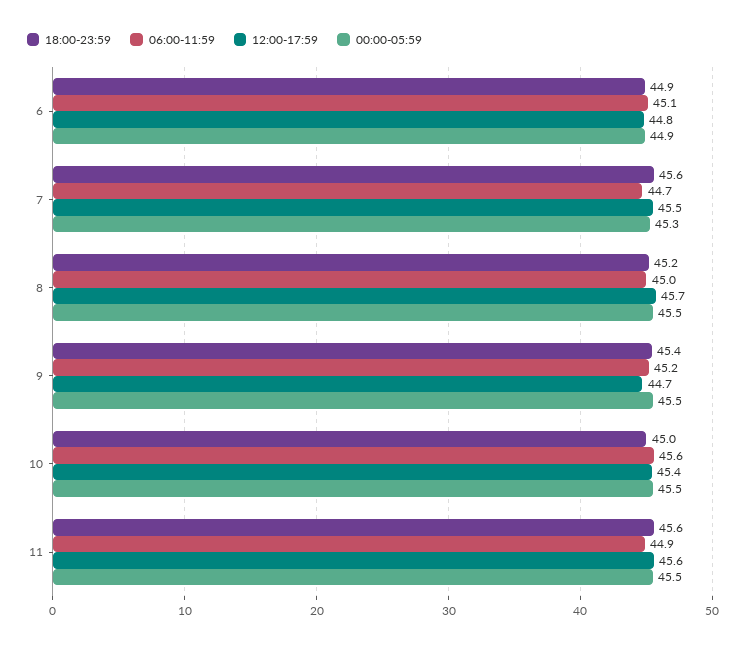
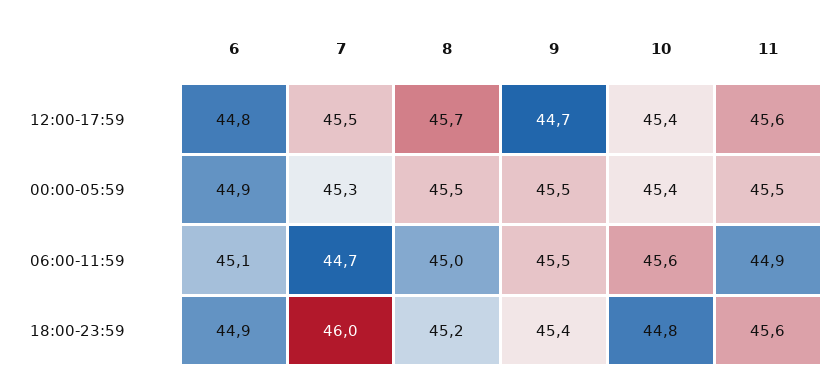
18:00-23:59, 7: 45.6 -> 46
06:00-11:59, 9: 45.2 -> 45.5
18:00-23:59, 10: 45 -> 44.8
00:00-05:59, 10: 45.5 -> 45.4

